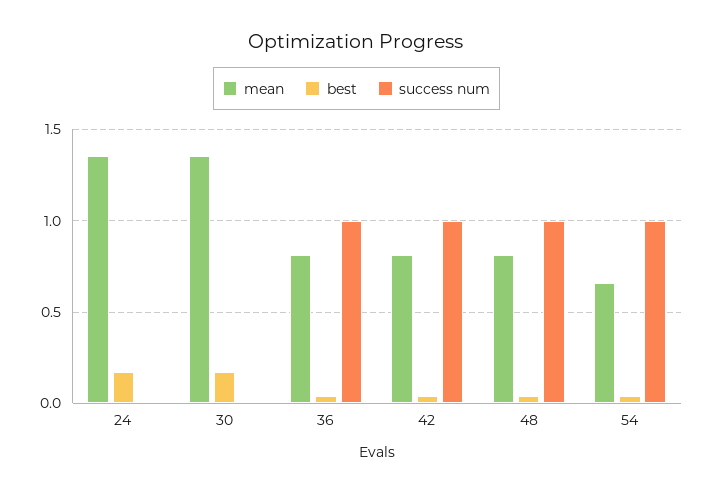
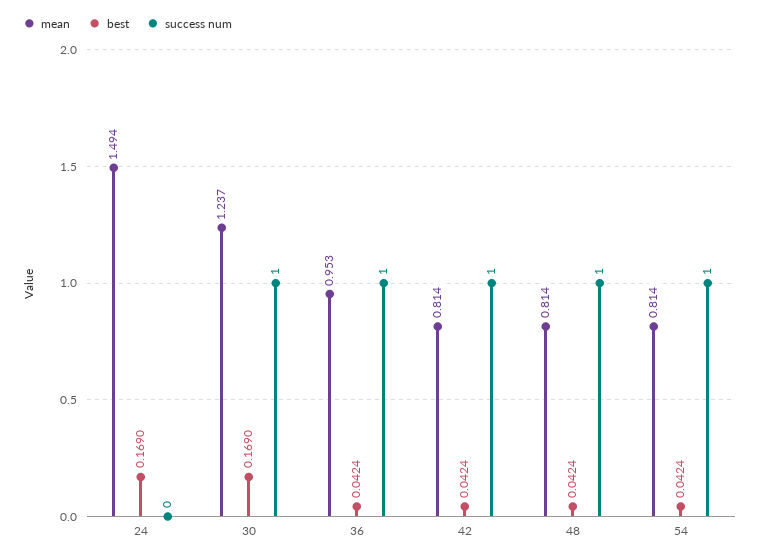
mean, 24: 1.35 -> 1.494
mean, 30: 1.35 -> 1.237
success num, 30: 0 -> 1
mean, 36: 0.8 -> 0.953
mean, 54: 0.65 -> 0.814

